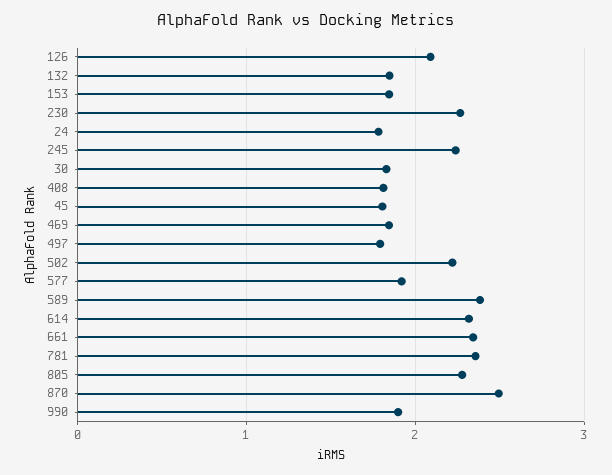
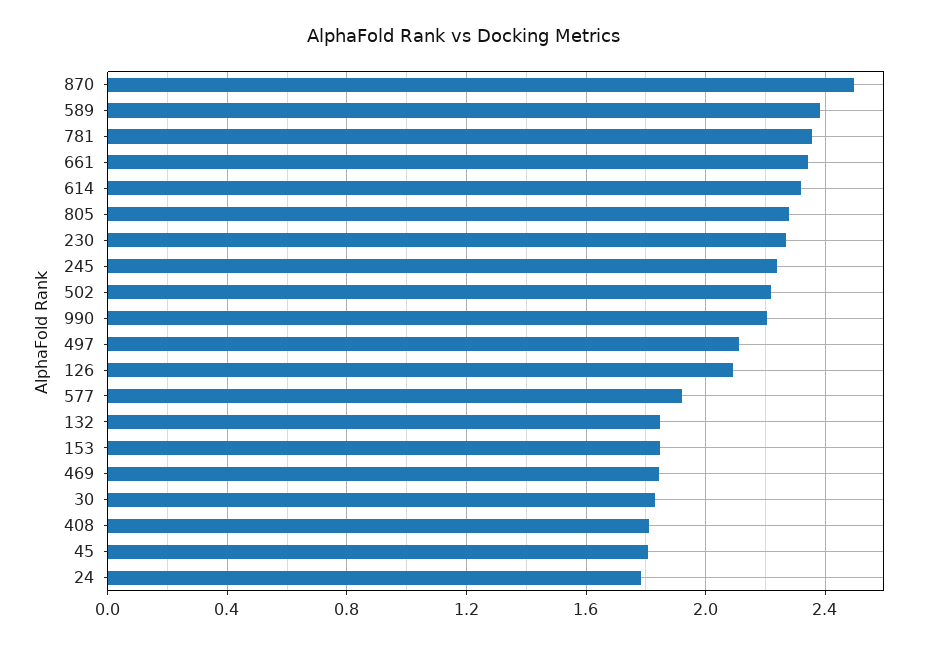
497: 1.8 -> 2.1
990: 1.9 -> 2.2

